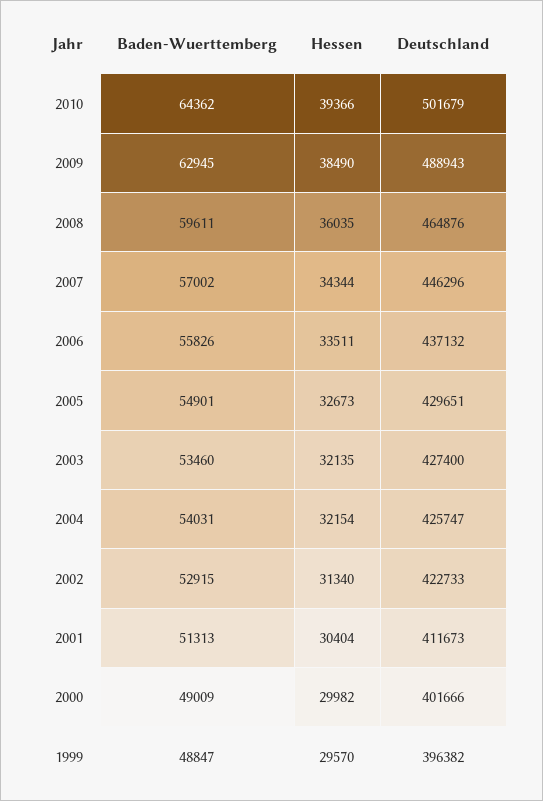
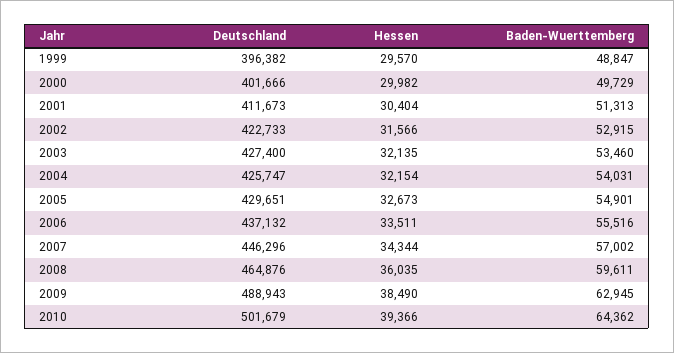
Baden-Wuerttemberg, 2006: 55826 -> 55516
Hessen, 2002: 31340 -> 31566
Baden-Wuerttemberg, 2000: 49009 -> 49729

